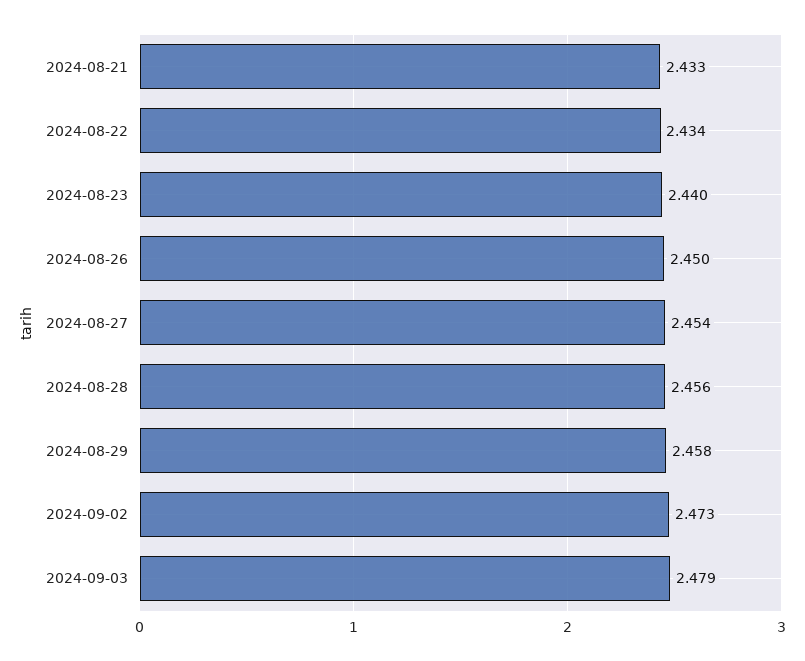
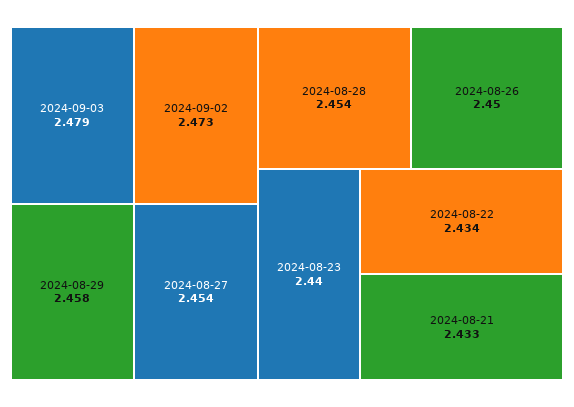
2024-08-28: 2.456 -> 2.454

